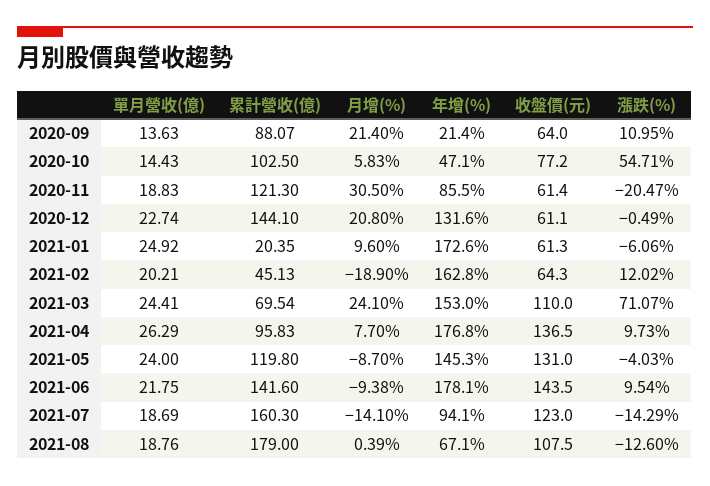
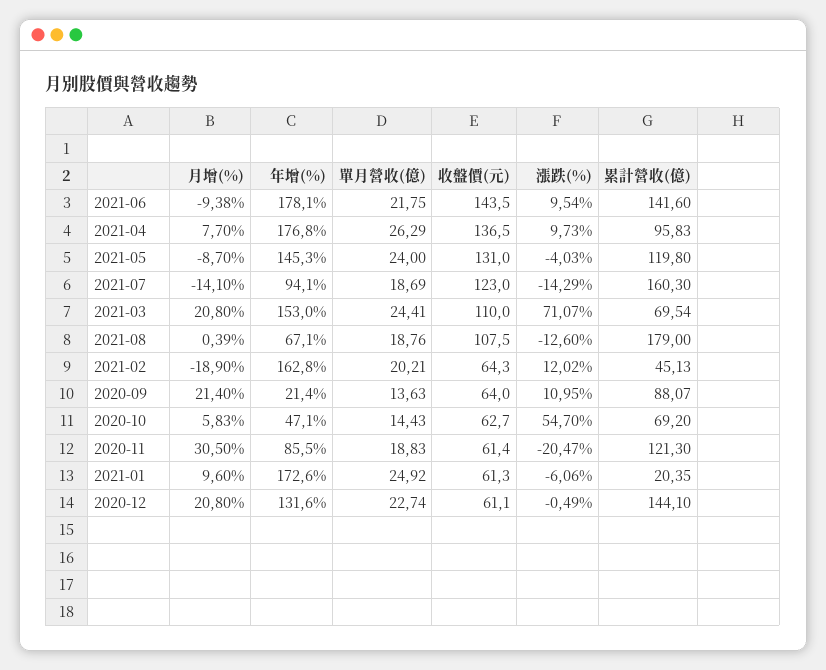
累計營收(億), 2020-10: 102.5 -> 69.2
收盤價(元), 2020-10: 77.2 -> 62.7
漲跌(%), 2020-10: 54.71 -> 54.7
月增(%), 2021-03: 24.1 -> 20.8

